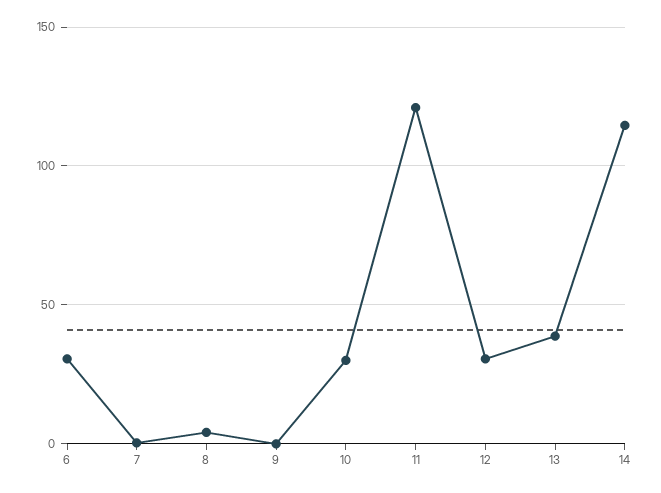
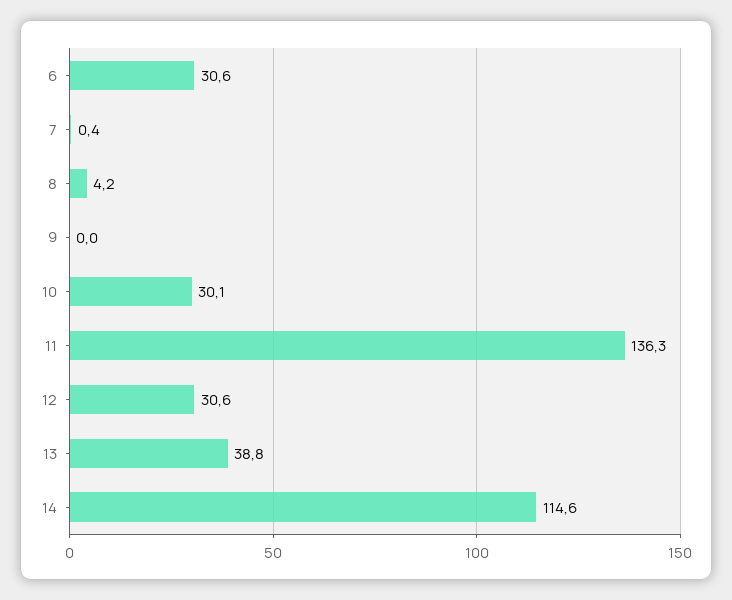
11: 120 -> 136.3

